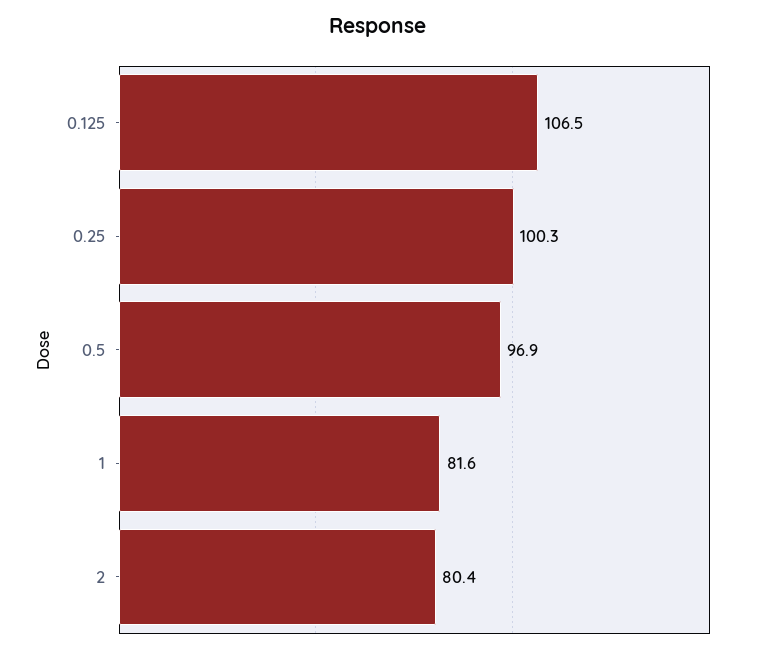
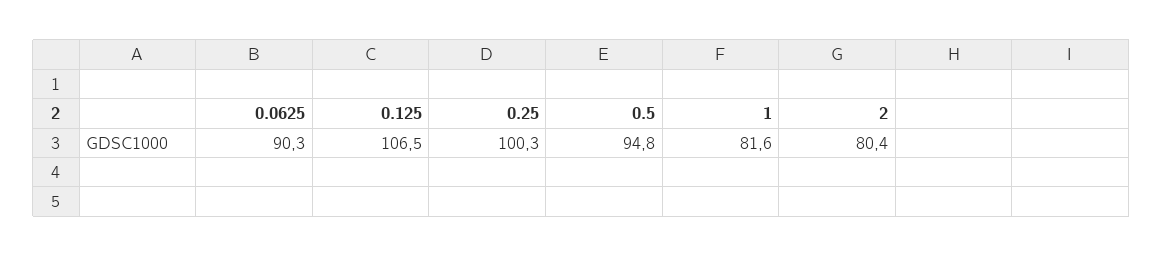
0.5: 96.9 -> 94.8
0.0625: none -> 90.3

